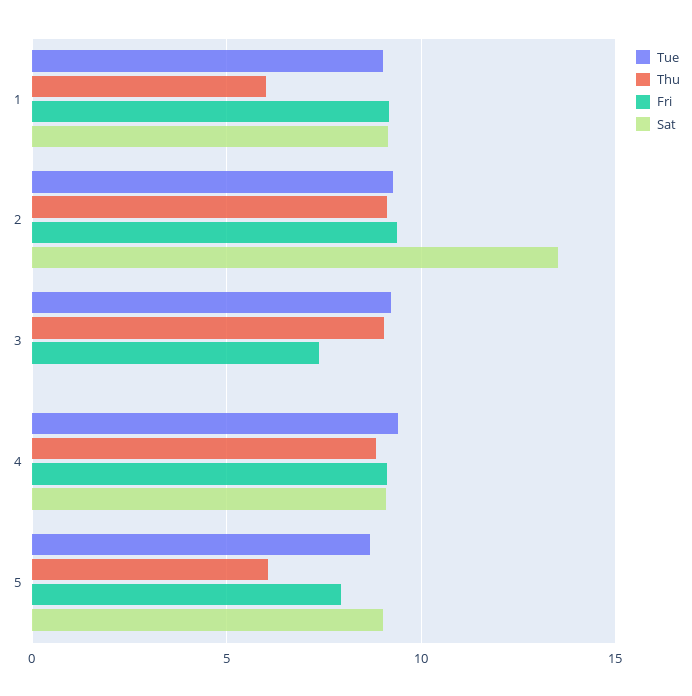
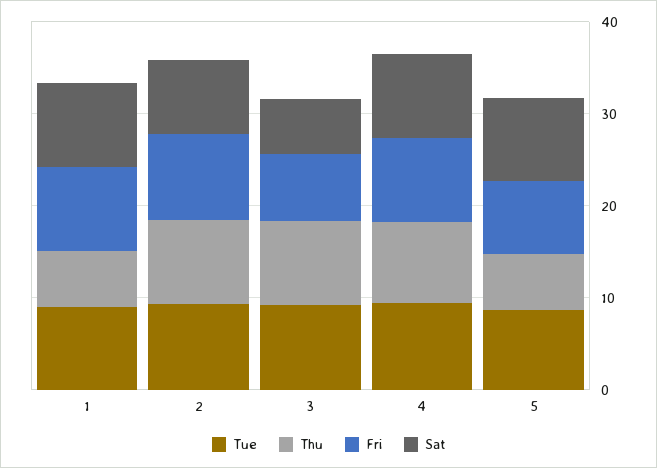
Sat, 2: 13.5 -> 8
Sat, 3: 0 -> 6

